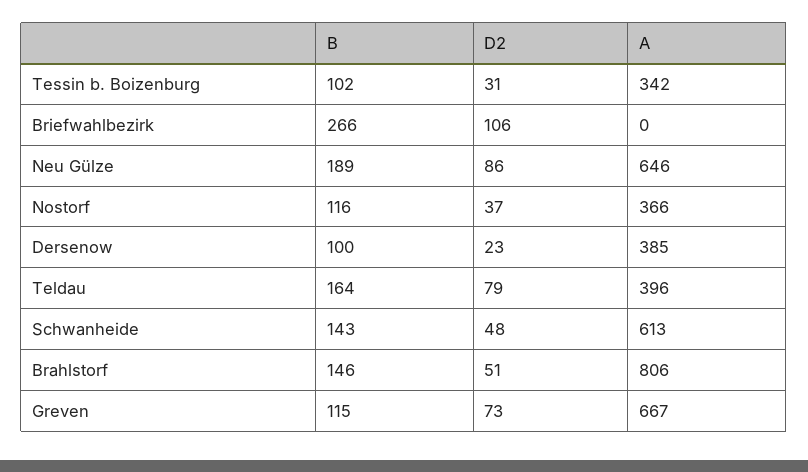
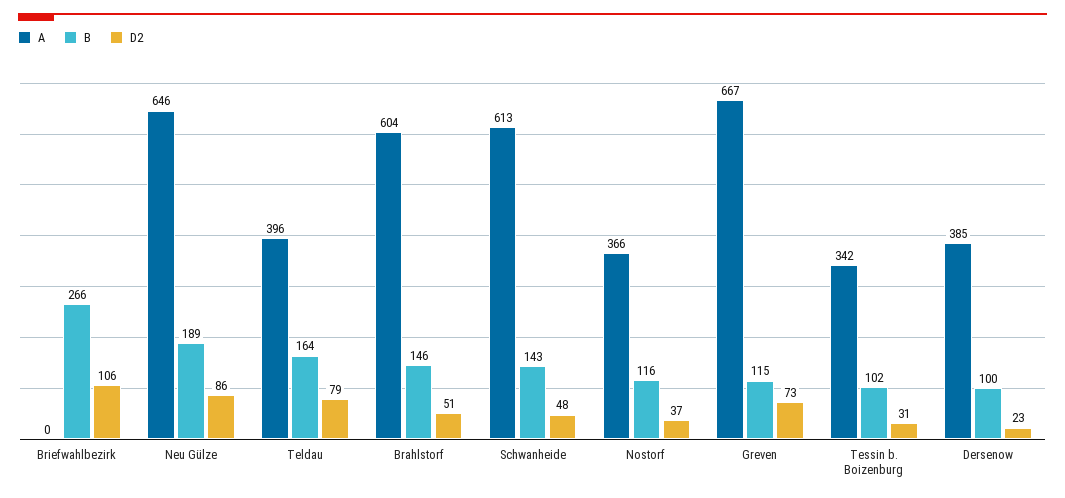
A, Brahlstorf: 806 -> 604

